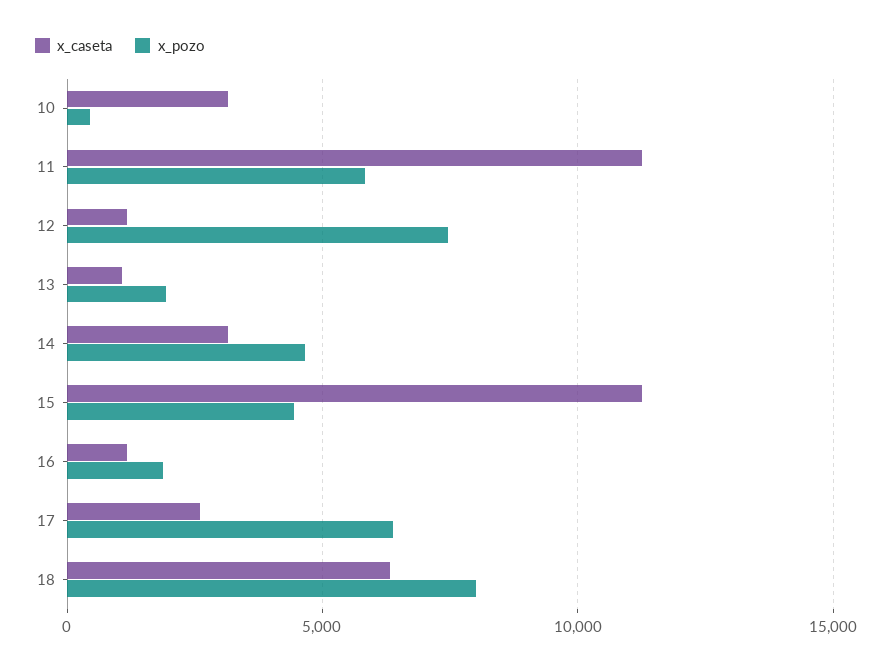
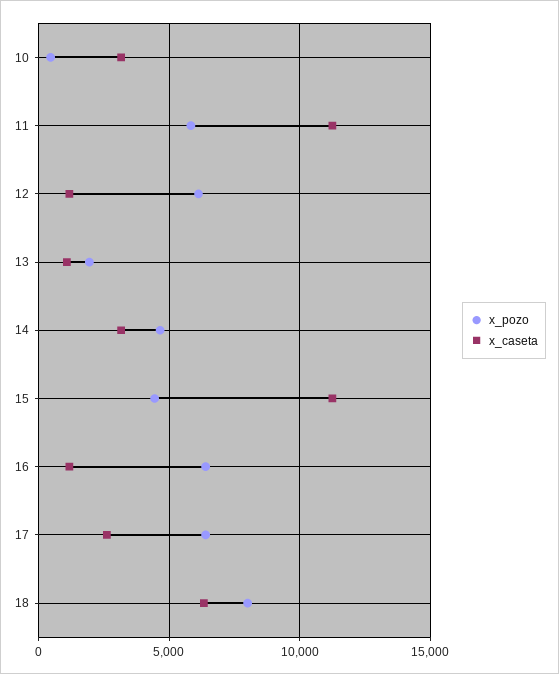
x_pozo, 12: 7500 -> 6000
x_pozo, 16: 2000 -> 6500

